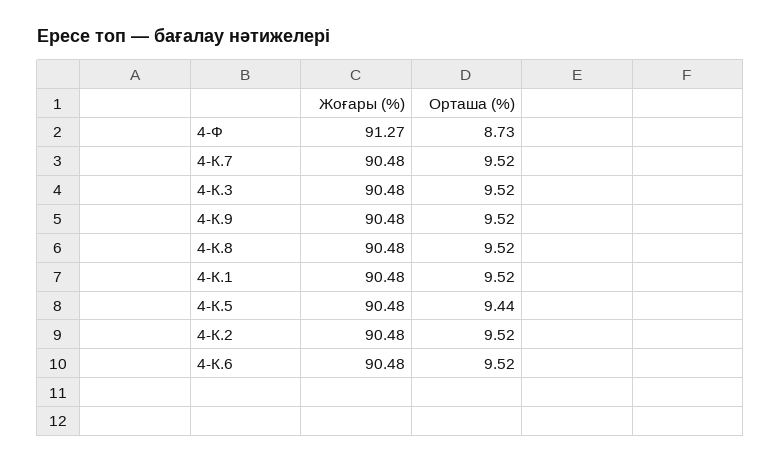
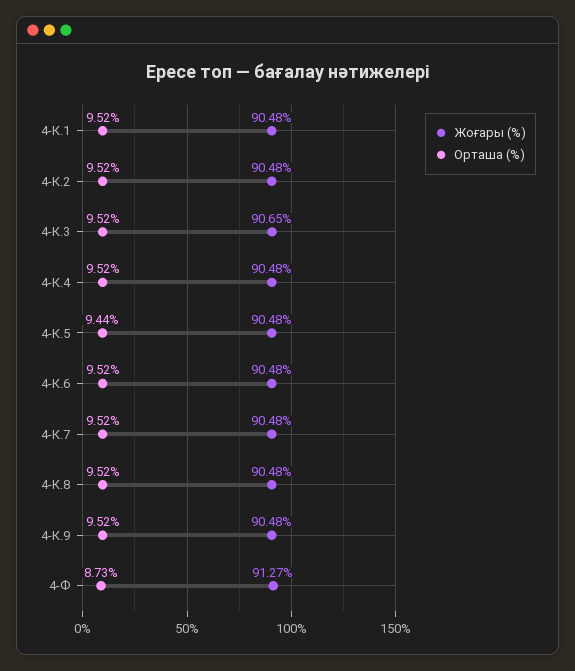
Жоғары (%), 4-К.3: 90.48 -> 90.65
Жоғары (%), 4-К.4: none -> 90.48
Орташа (%), 4-К.4: none -> 9.52

